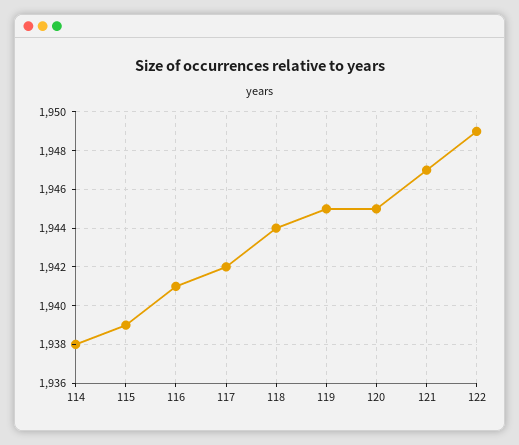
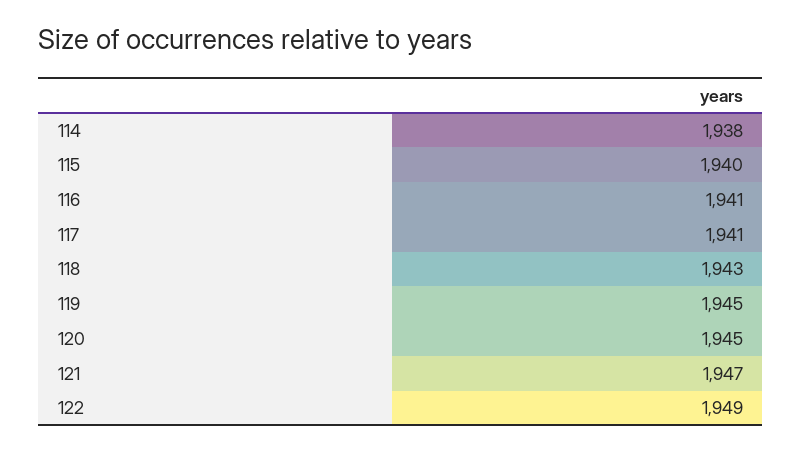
115: 1939 -> 1940
117: 1942 -> 1941
118: 1944 -> 1943

